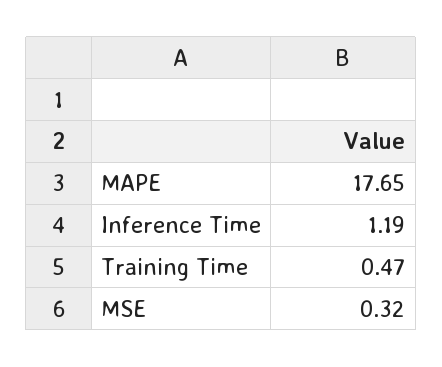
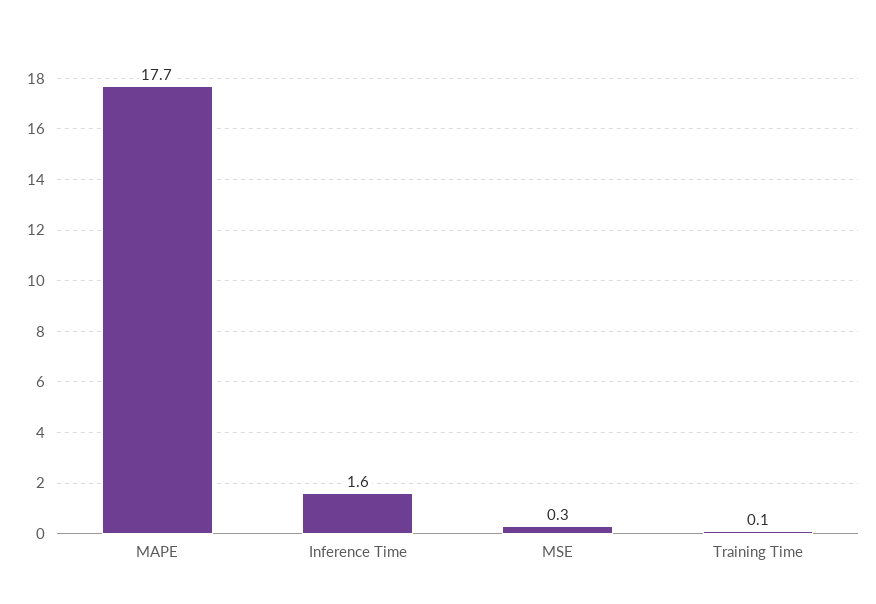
Inference Time: 1.19 -> 1.6
Training Time: 0.47 -> 0.1

